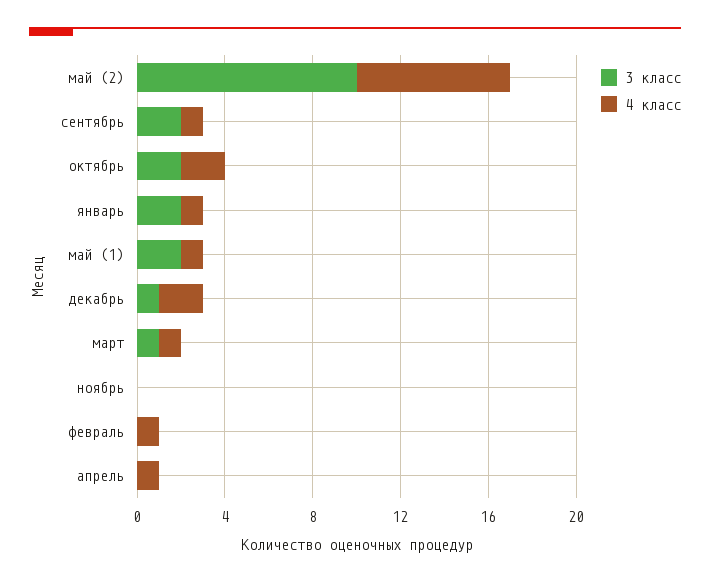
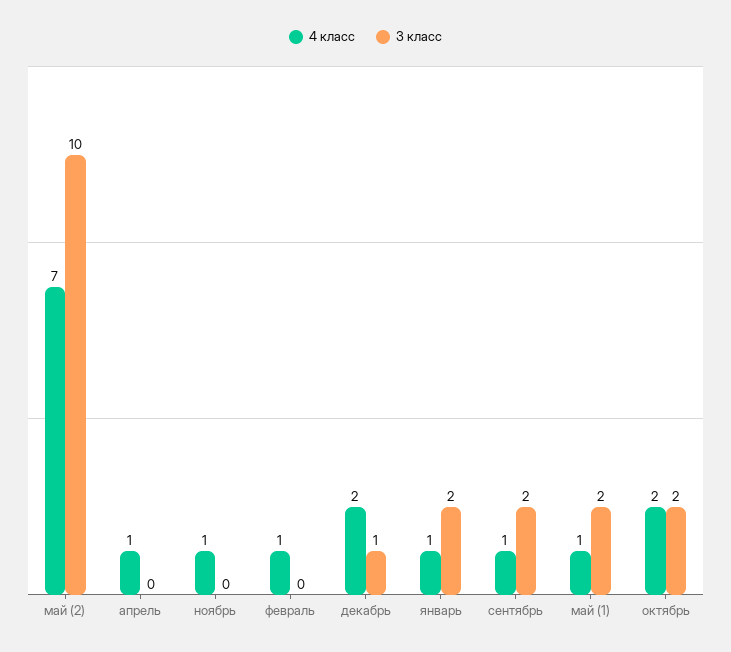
3 класс, март: 1 -> none
4 класс, март: 1 -> none
4 класс, ноябрь: 0 -> 1

